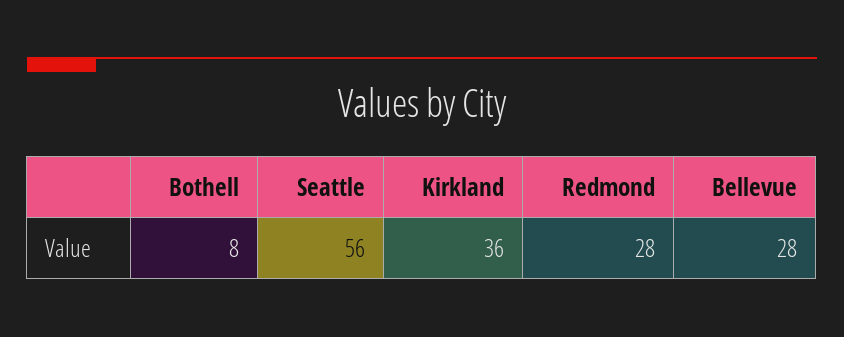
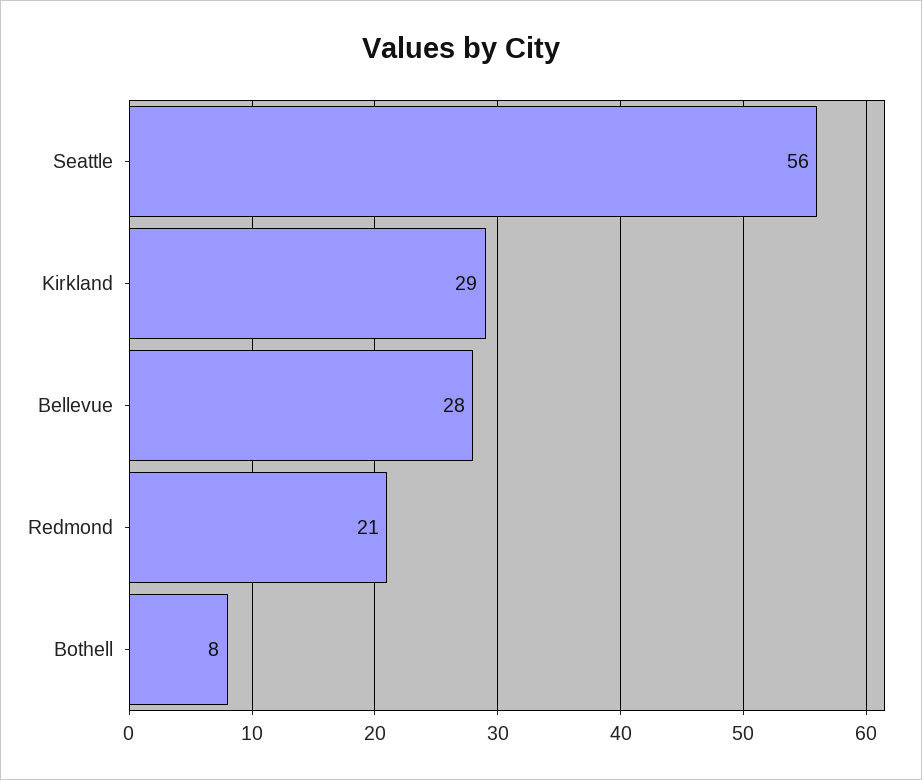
Kirkland: 36 -> 29
Redmond: 28 -> 21

